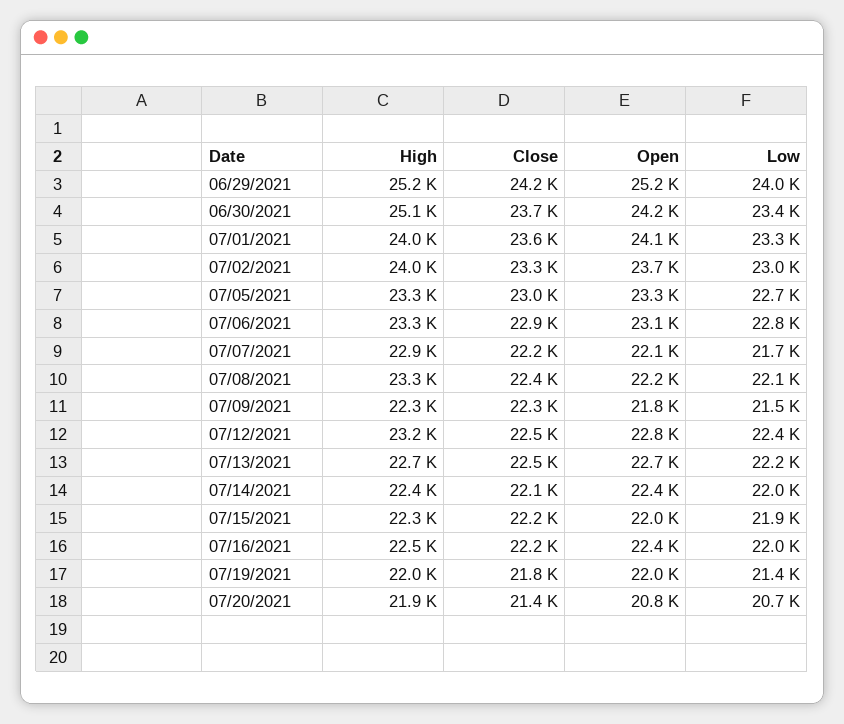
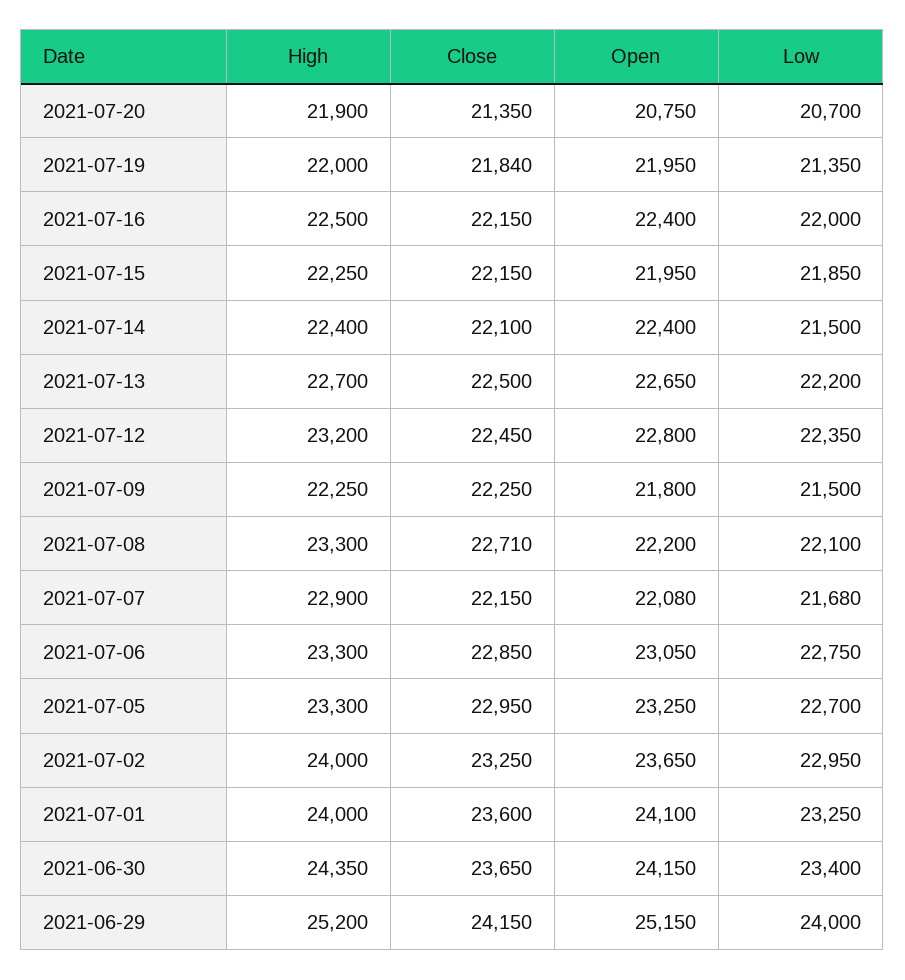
High, 06/30/2021: 25100 -> 24350
Close, 07/08/2021: 22400 -> 22710
Low, 07/14/2021: 22000 -> 21500

